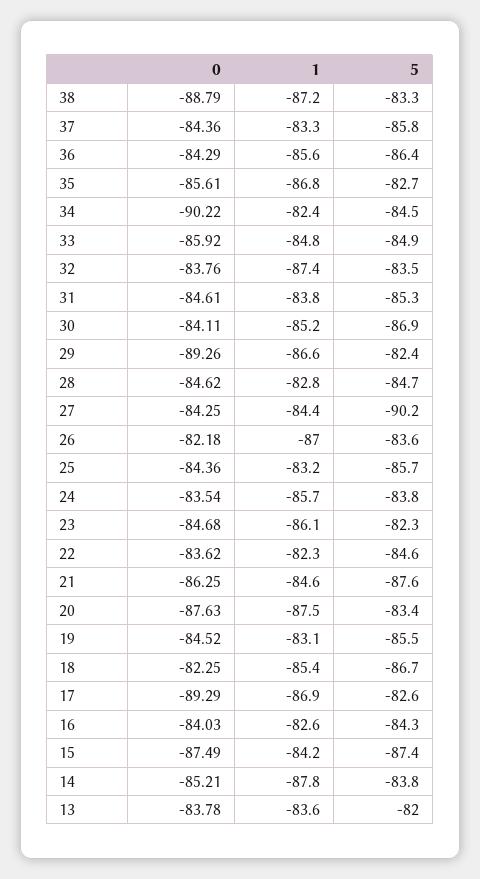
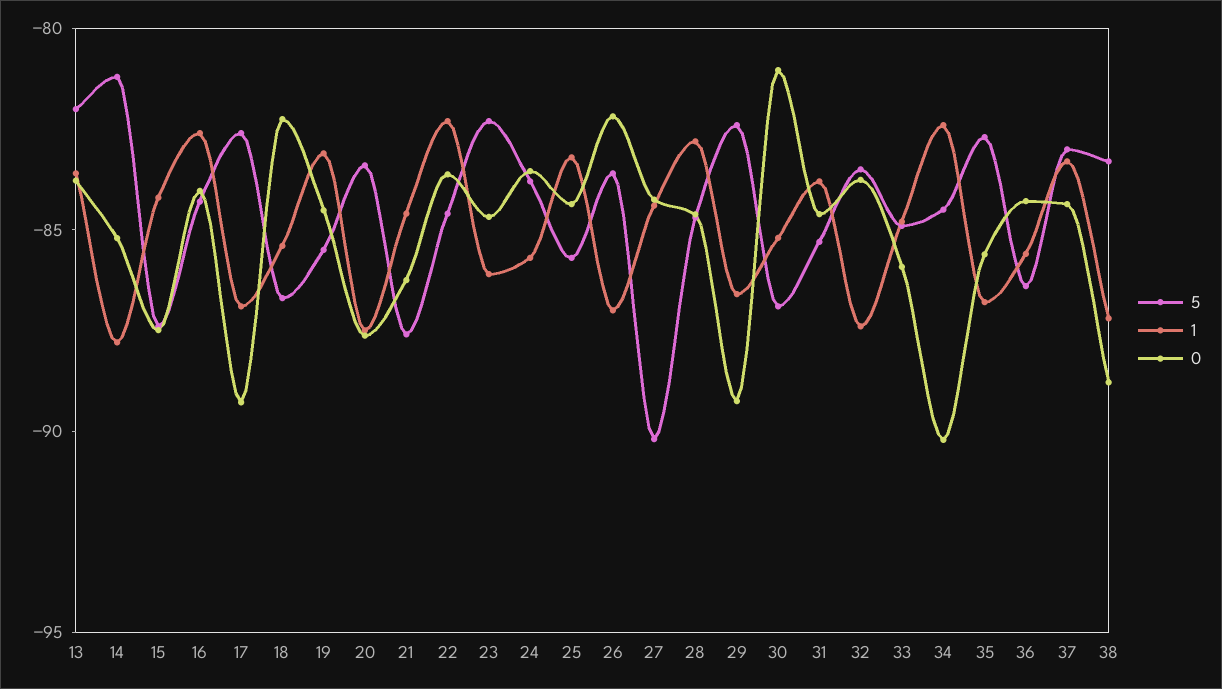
5, 37: -85.8 -> -83
0, 30: -84.11 -> -81
5, 14: -83.8 -> -81

